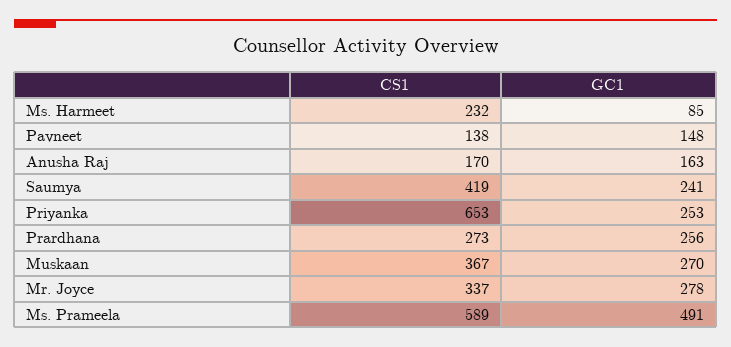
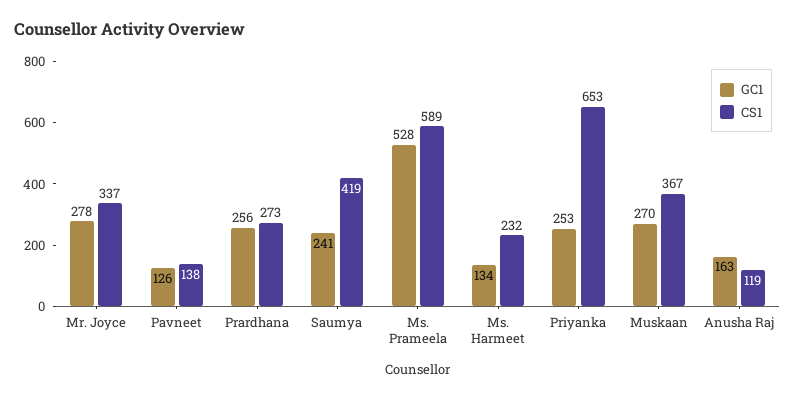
GC1, Ms. Harmeet: 85 -> 134
GC1, Pavneet: 148 -> 126
CS1, Anusha Raj: 170 -> 119
GC1, Ms. Prameela: 491 -> 528

